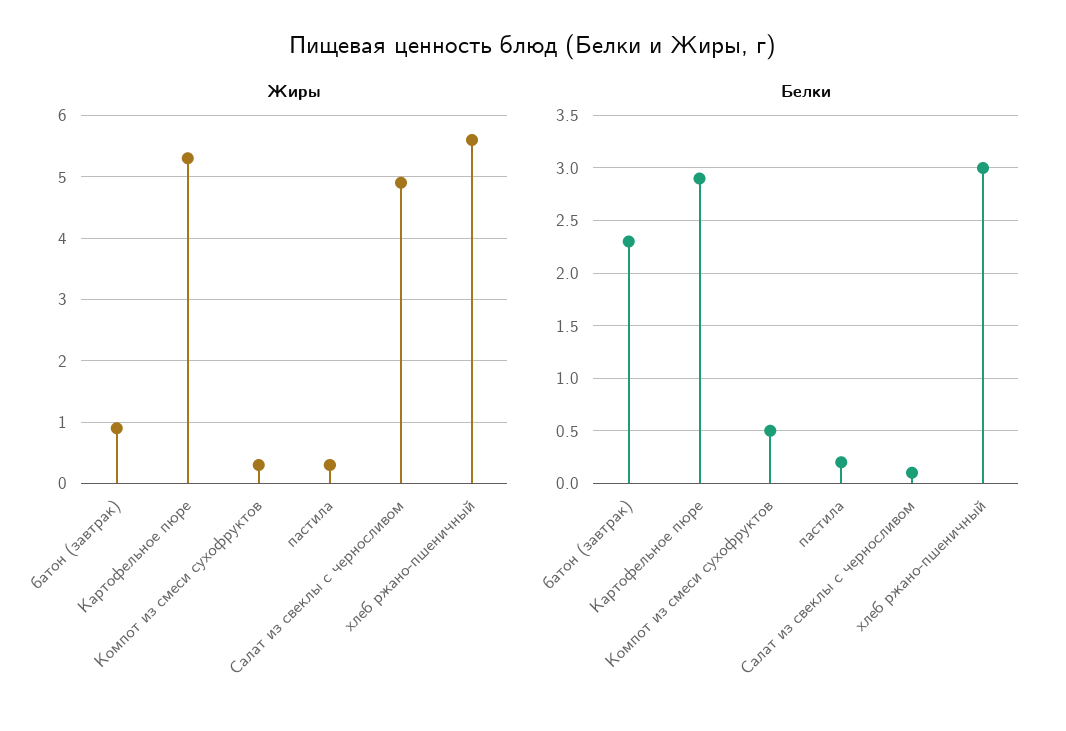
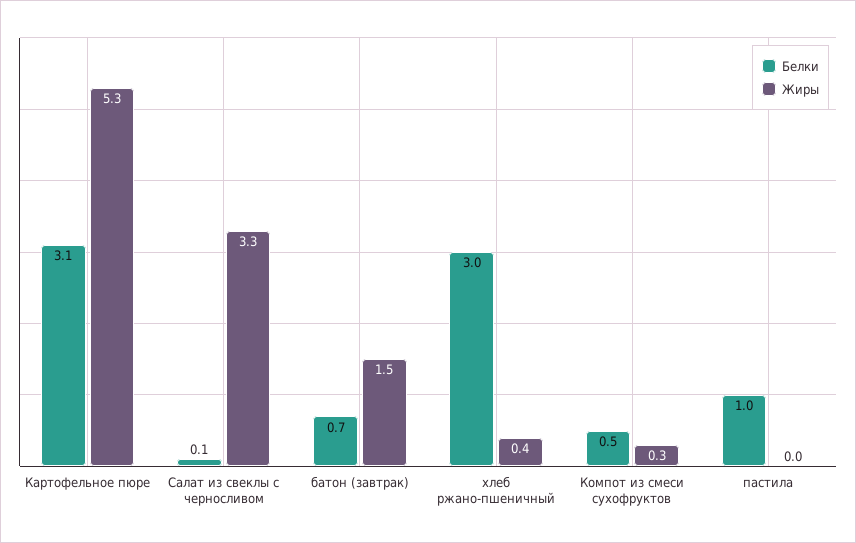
Жиры, батон (завтрак): 0.9 -> 1.5
Жиры, пастила: 0.3 -> 0
Жиры, Салат из свеклы с черносливом: 4.9 -> 3.3
Жиры, хлеб ржано-пшеничный: 5.6 -> 0.4
Белки, батон (завтрак): 2.3 -> 0.7
Белки, Картофельное пюре: 2.9 -> 3.1
Белки, пастила: 0.2 -> 1

